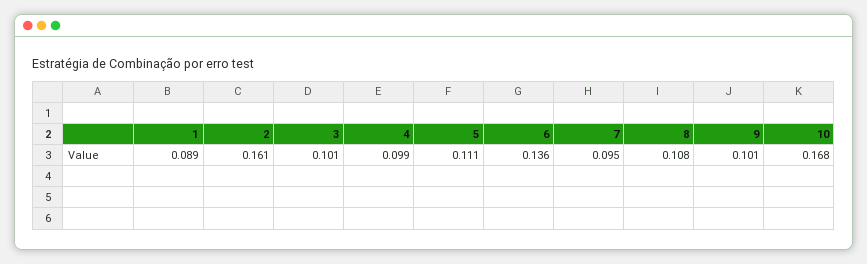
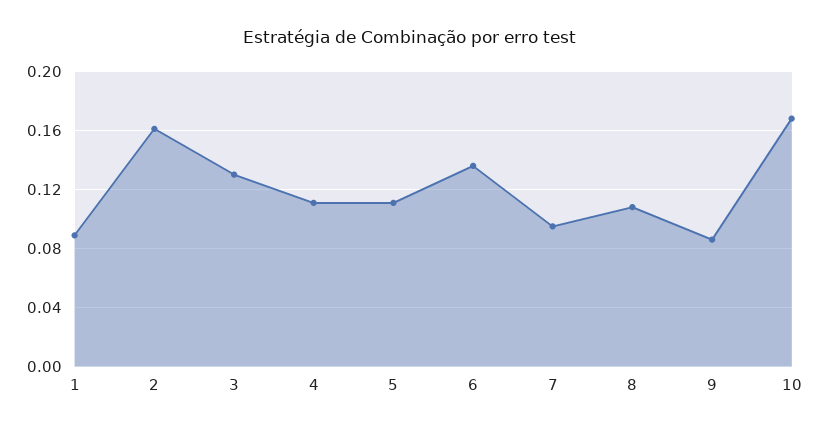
3: 0.101 -> 0.13
4: 0.099 -> 0.11
9: 0.101 -> 0.085

